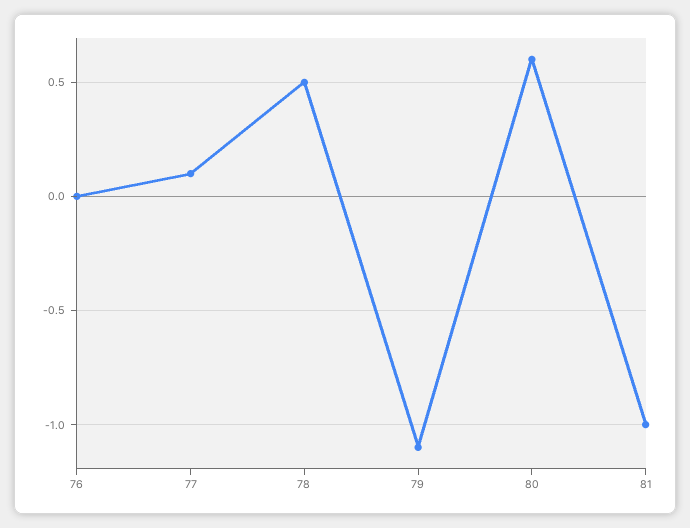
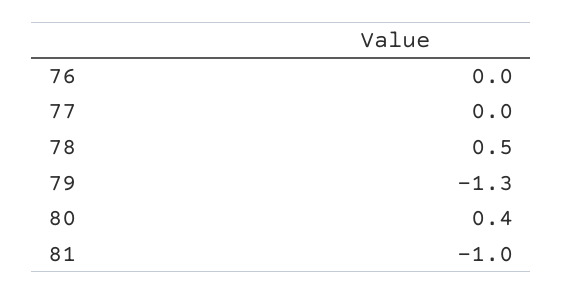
77: 0.1 -> 0
79: -1.1 -> -1.3
80: 0.6 -> 0.4

